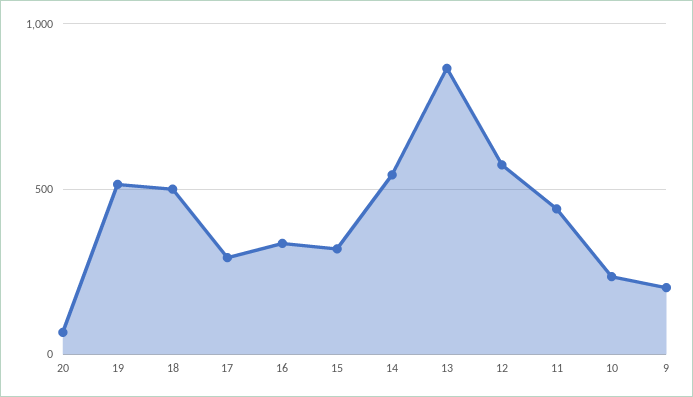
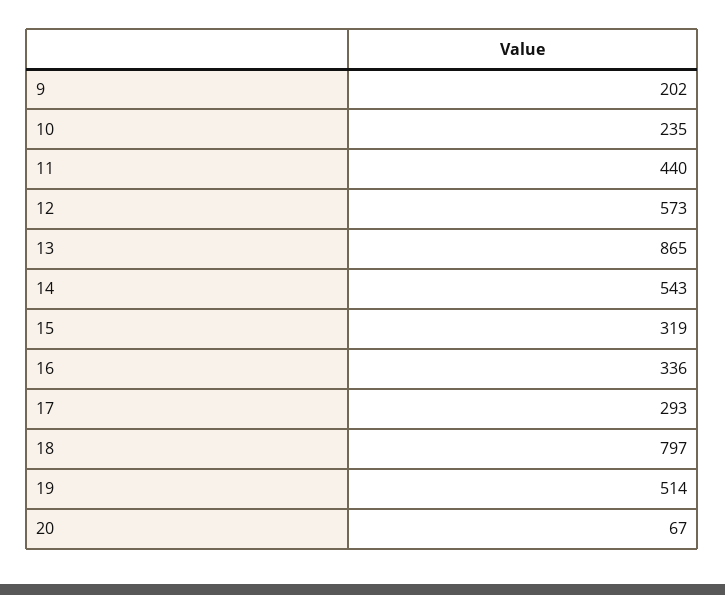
18: 500 -> 797

